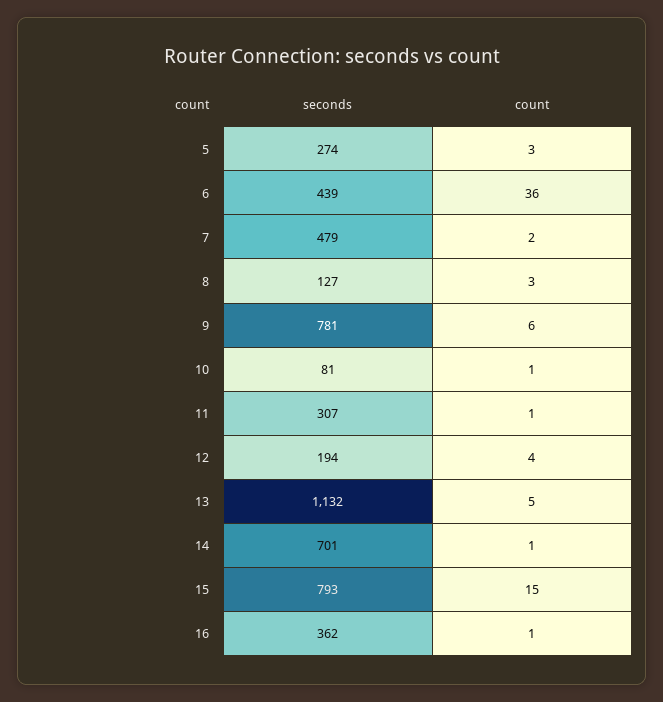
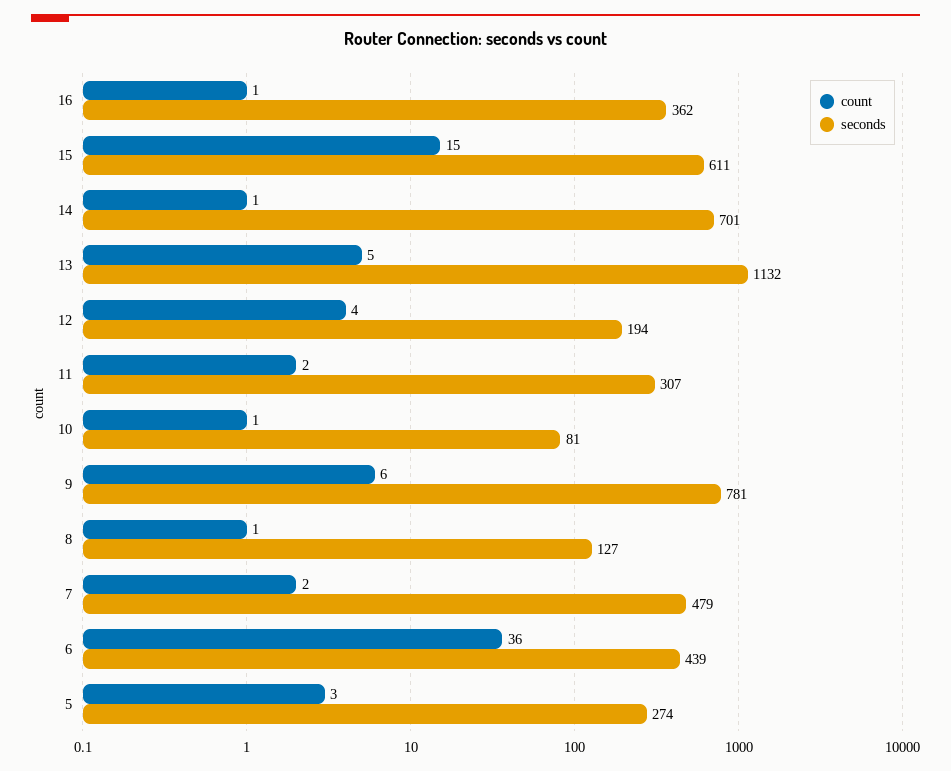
count, 8: 3 -> 1
count, 11: 1 -> 2
seconds, 15: 793 -> 611

